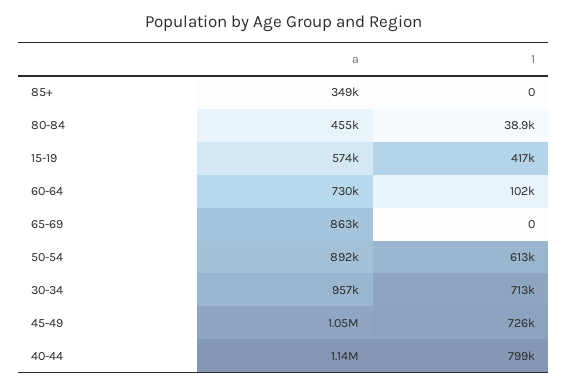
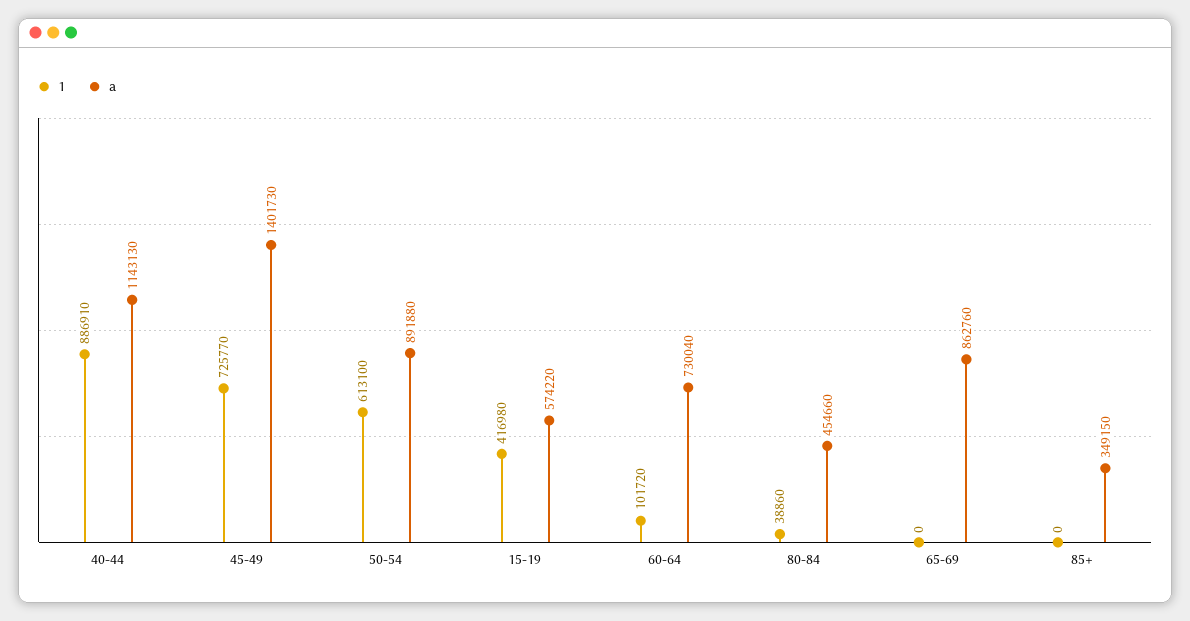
a, 30-34: 957000 -> none
1, 30-34: 713000 -> none
a, 45-49: 1050000 -> 1401730
1, 40-44: 799000 -> 886910

